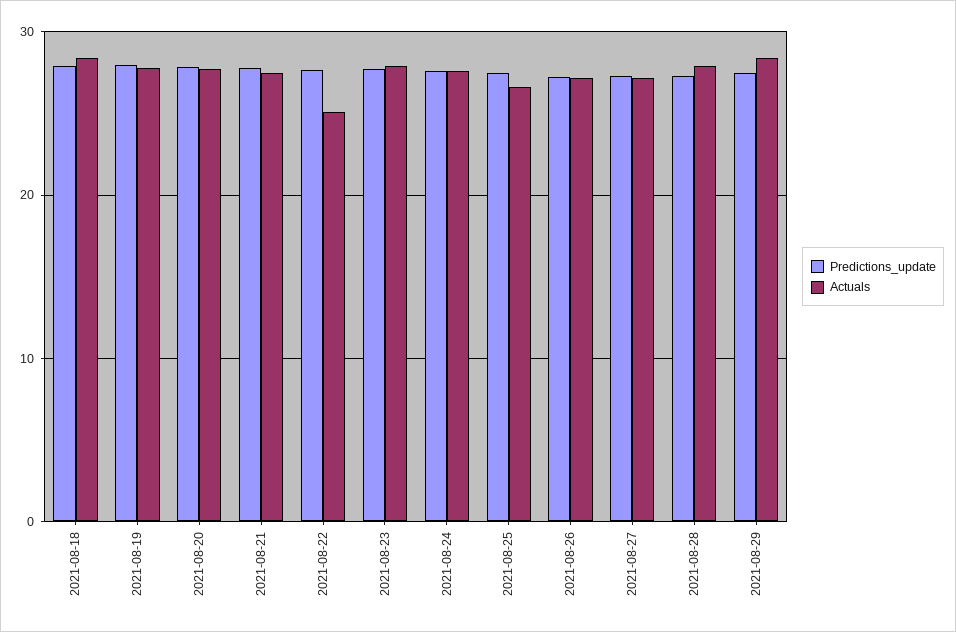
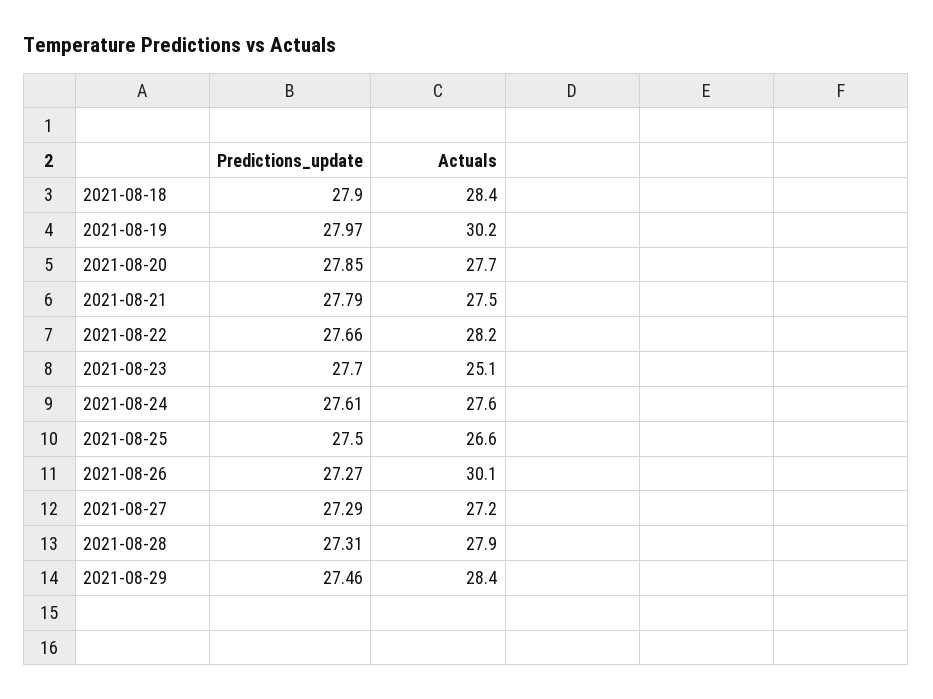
Actuals, 2021-08-19: 28 -> 30.2
Actuals, 2021-08-22: 25 -> 28.2
Actuals, 2021-08-23: 28 -> 25.1
Actuals, 2021-08-26: 27 -> 30.1

